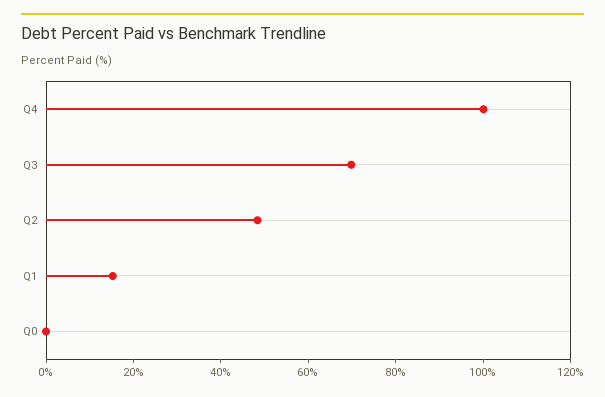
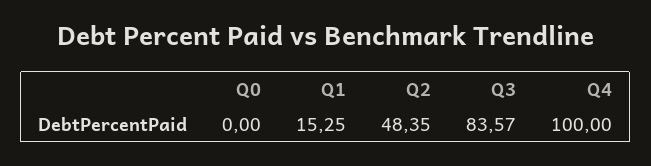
Q3: 70 -> 83.57

